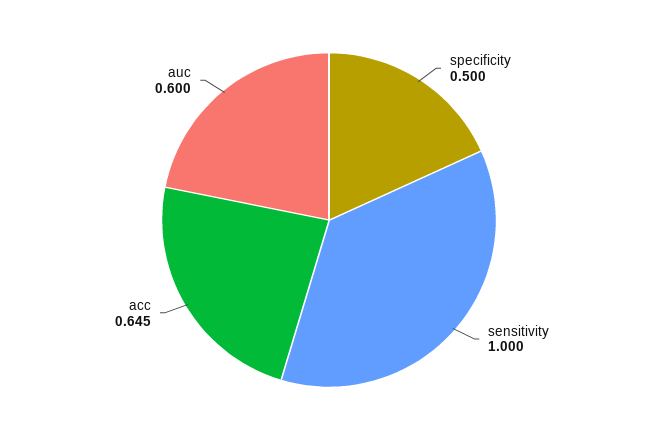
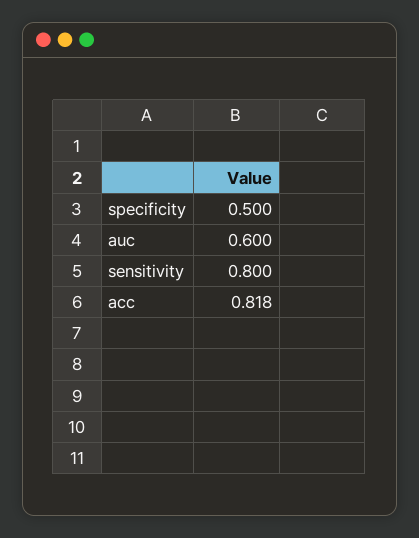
sensitivity: 1 -> 0.8
acc: 0.645 -> 0.818

